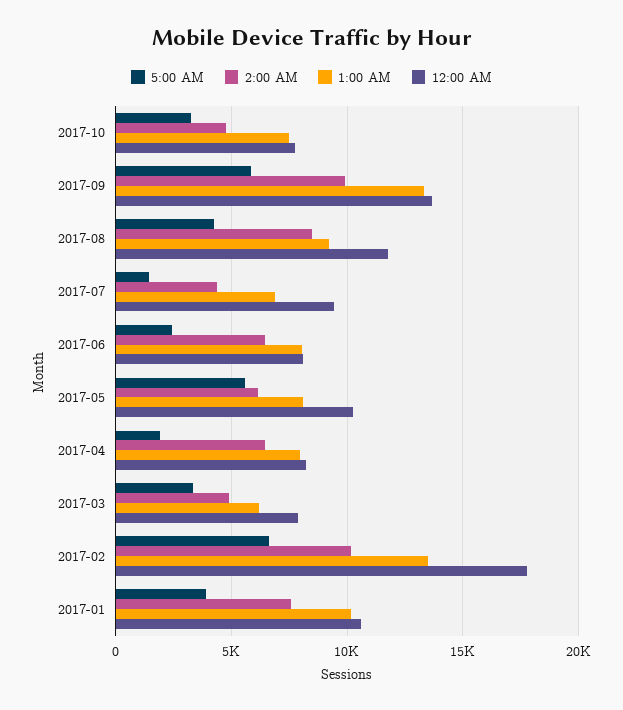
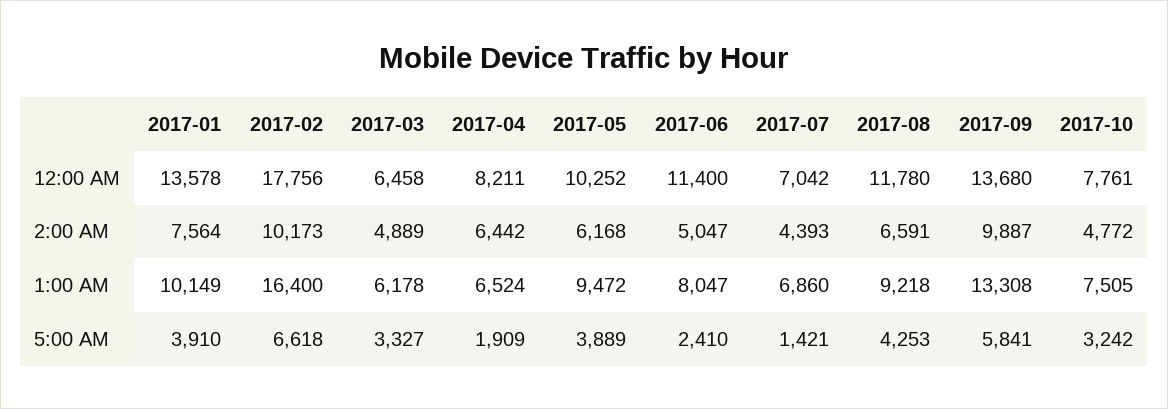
2:00 AM, 2017-08: 8500 -> 6591
12:00 AM, 2017-07: 9500 -> 7042
2:00 AM, 2017-06: 6500 -> 5047
12:00 AM, 2017-06: 8000 -> 11400
5:00 AM, 2017-05: 5500 -> 3889
1:00 AM, 2017-05: 8000 -> 9472
1:00 AM, 2017-04: 8000 -> 6524
12:00 AM, 2017-03: 8000 -> 6458
1:00 AM, 2017-02: 13500 -> 16400
12:00 AM, 2017-01: 10500 -> 13578

